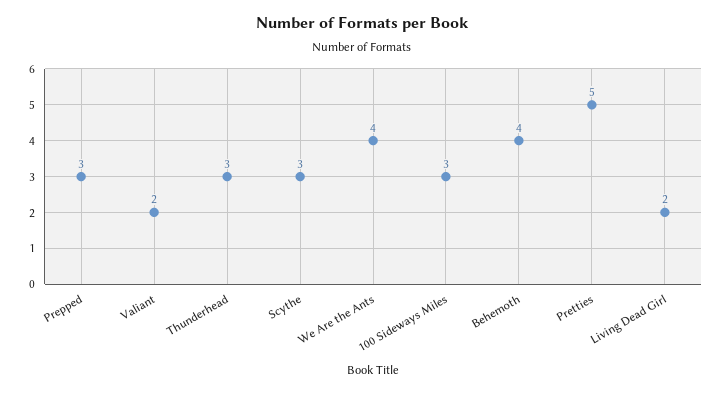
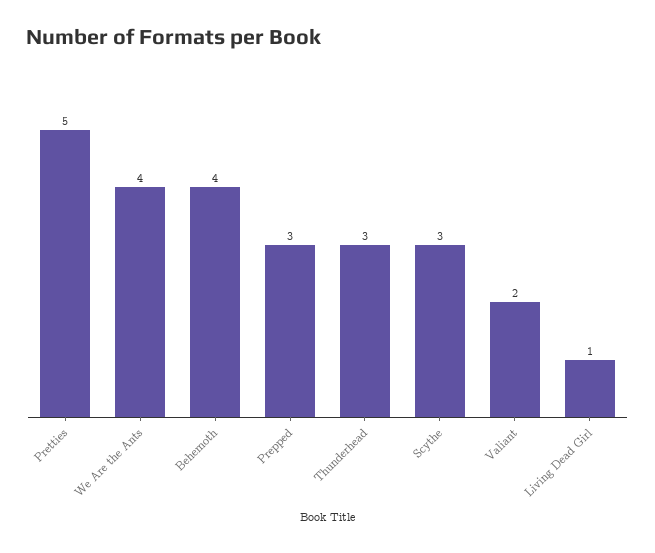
100 Sideways Miles: 3 -> none
Living Dead Girl: 2 -> 1

